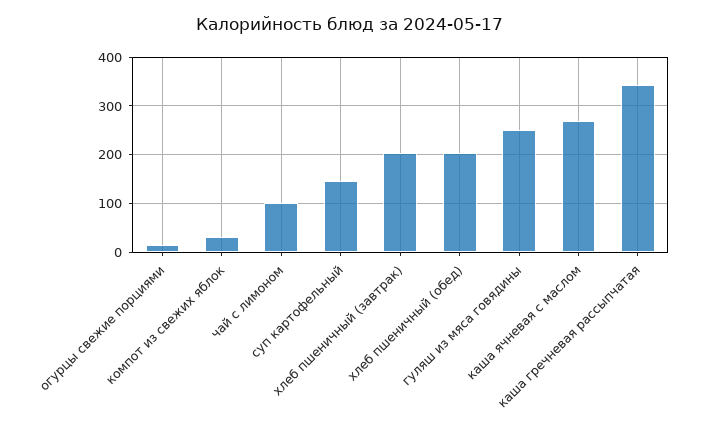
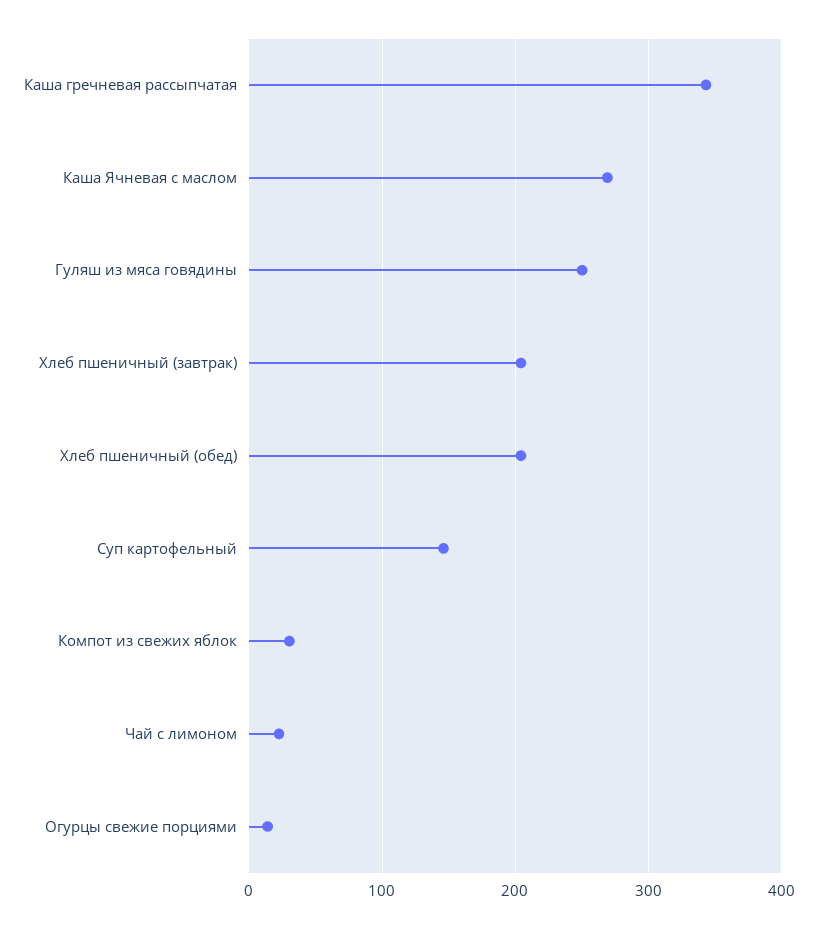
чай с лимоном: 100 -> 20

